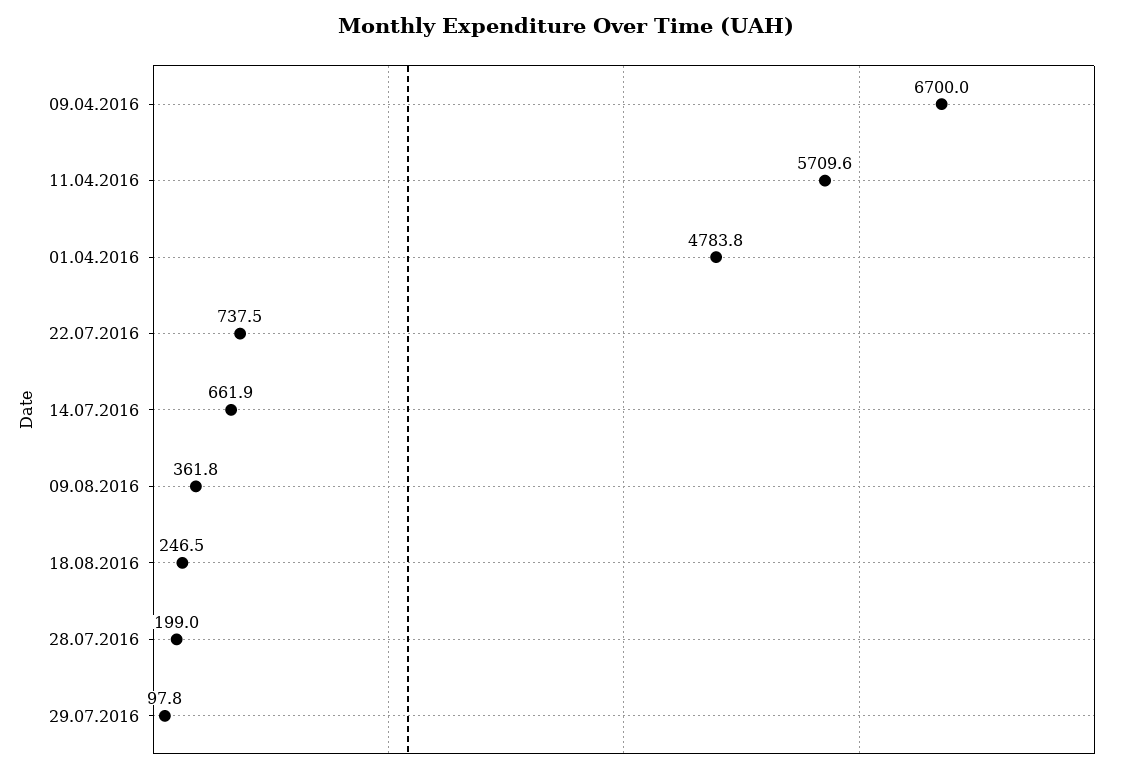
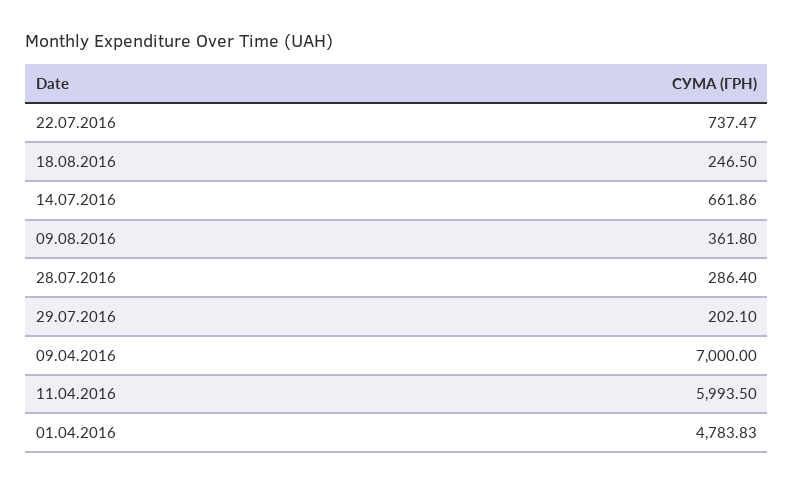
09.04.2016: 6700 -> 7000
11.04.2016: 5709.6 -> 5993.5
28.07.2016: 199 -> 286.4
29.07.2016: 97.8 -> 202.1

